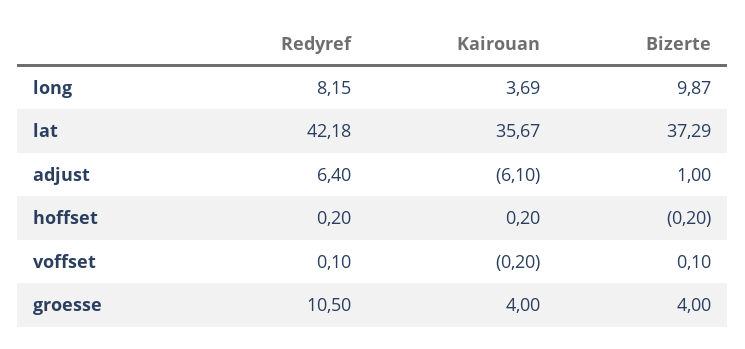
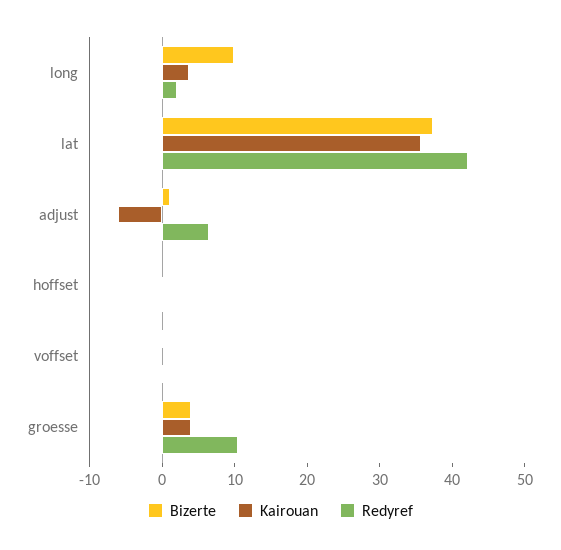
Redyref, long: 8.15 -> 2

